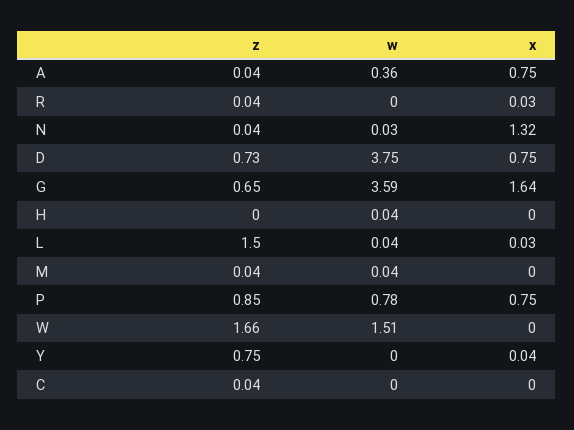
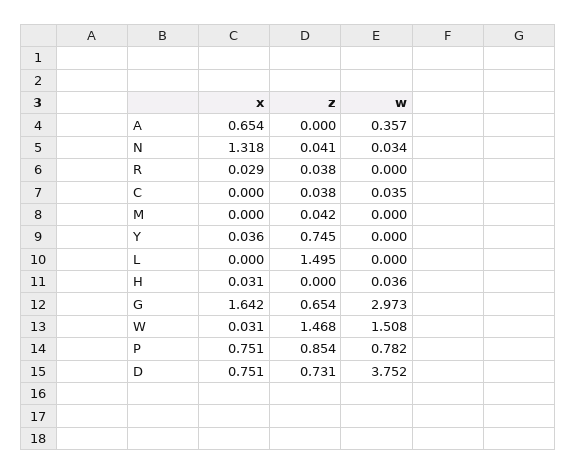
z, A: 0.04 -> 0
x, A: 0.75 -> 0.654
w, G: 3.59 -> 2.973
x, H: 0 -> 0.031
w, L: 0.04 -> 0
x, L: 0.03 -> 0
w, M: 0.04 -> 0
z, W: 1.66 -> 1.468
x, W: 0 -> 0.031
w, C: 0 -> 0.035

